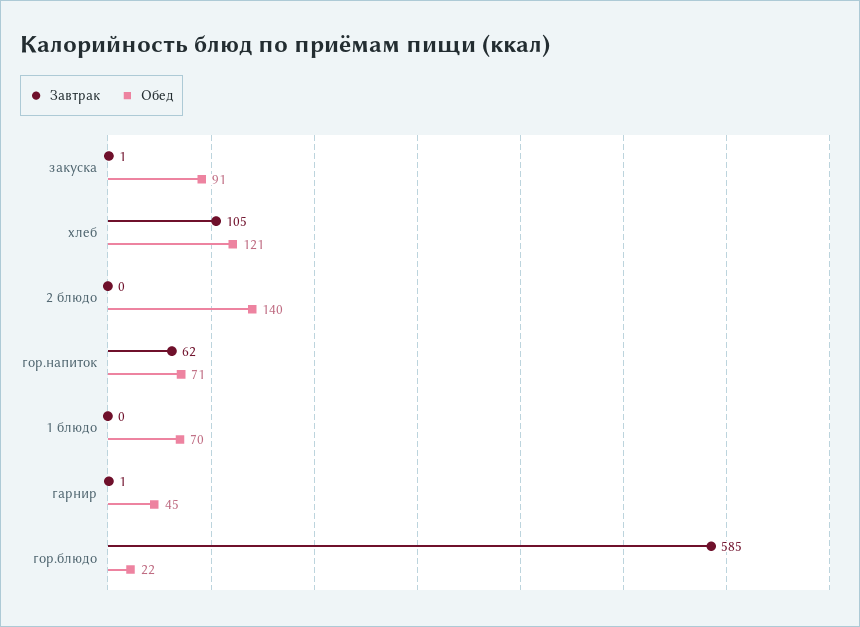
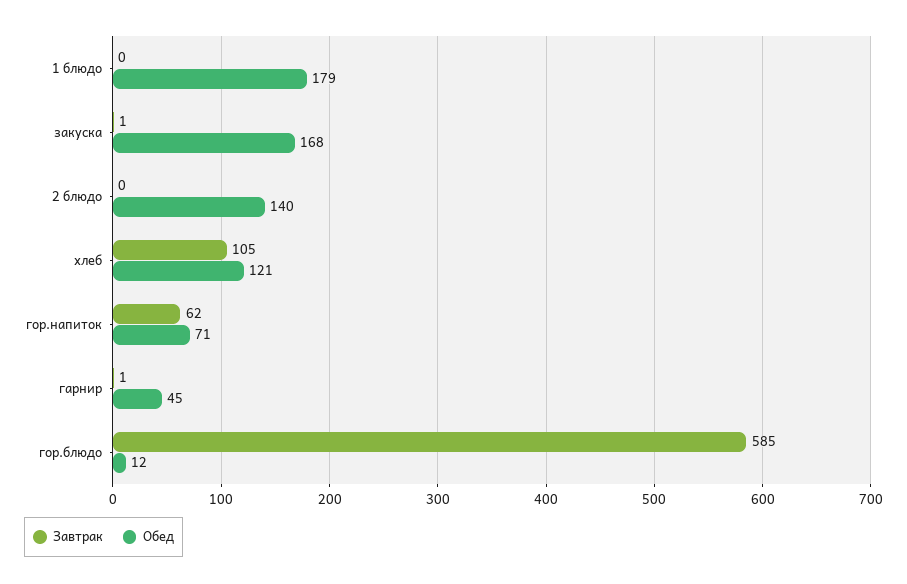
Обед, закуска: 91 -> 168
Обед, 1 блюдо: 70 -> 179
Обед, гор.блюдо: 22 -> 12

